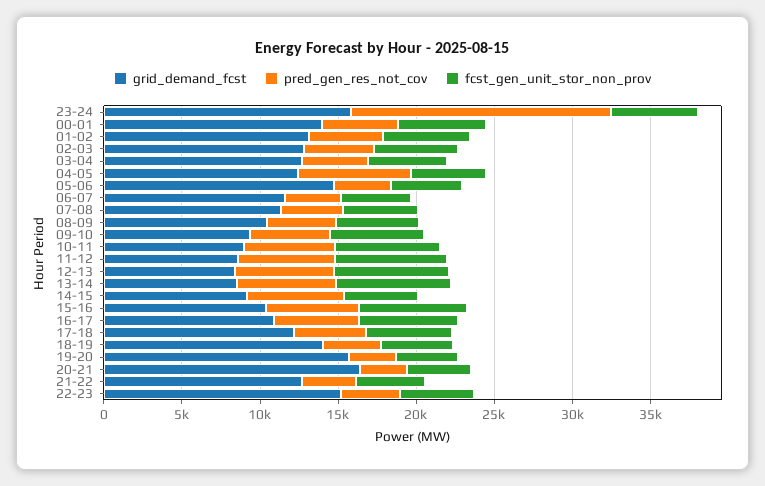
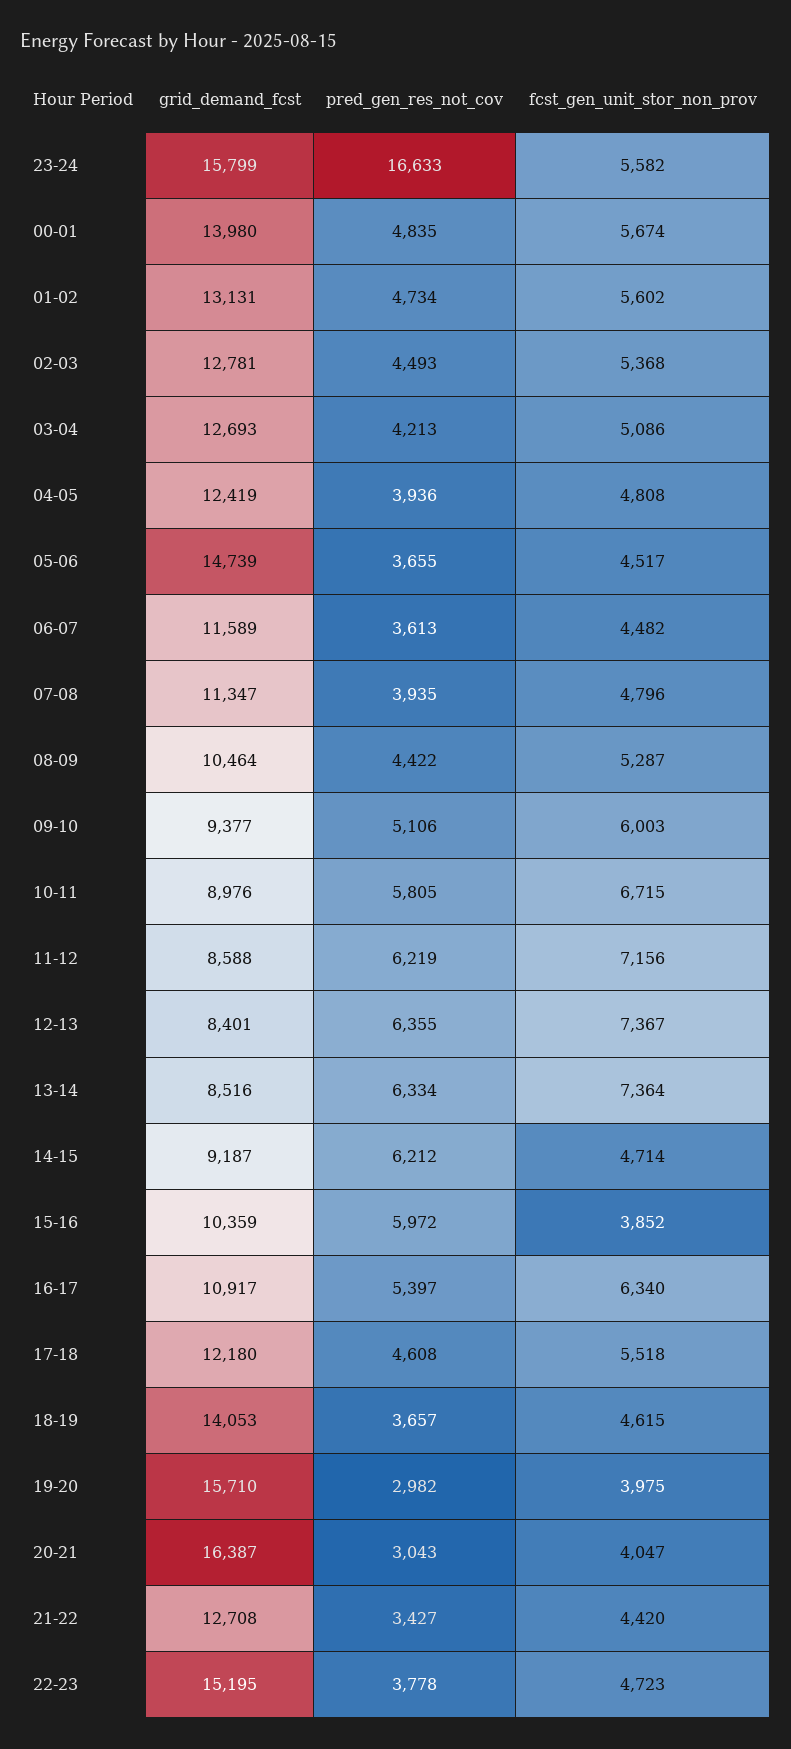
pred_gen_res_not_cov, 04-05: 7000 -> 3936
fcst_gen_unit_stor_non_prov, 15-16: 7000 -> 3852

